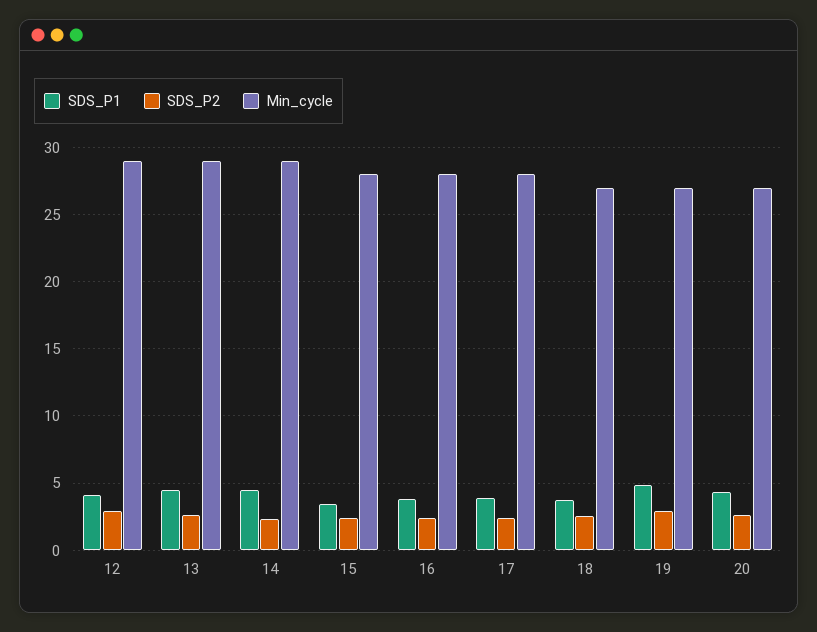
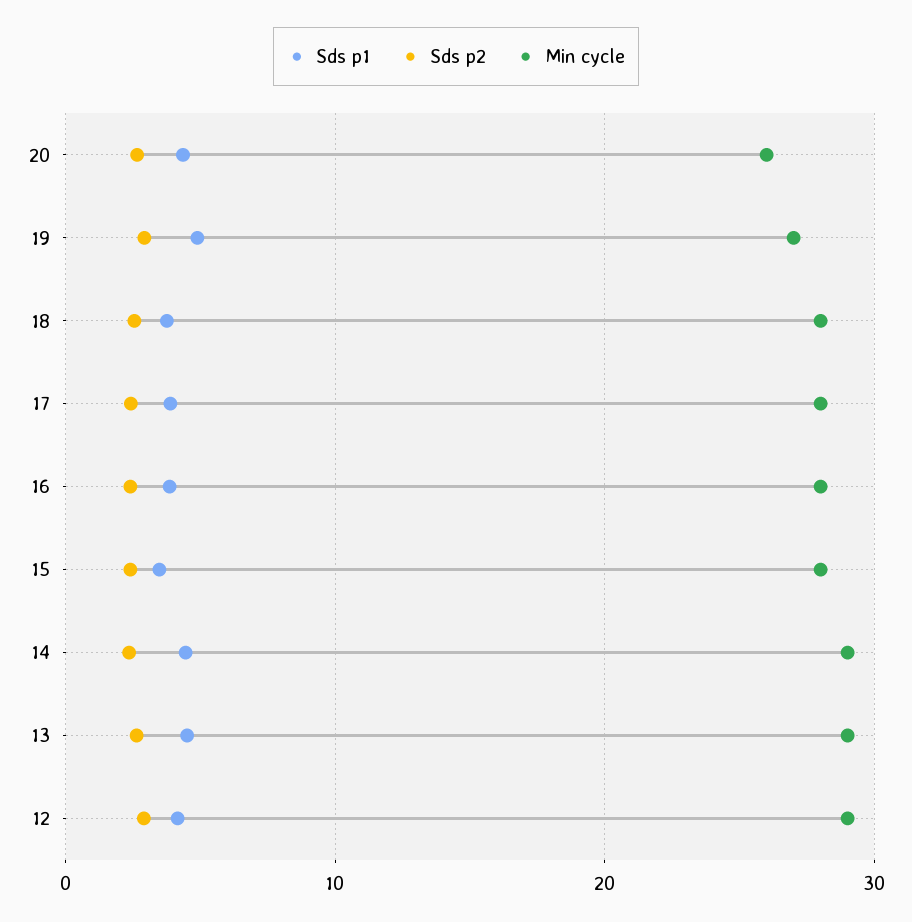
Min_cycle, 18: 27 -> 28
Min_cycle, 20: 27 -> 26

